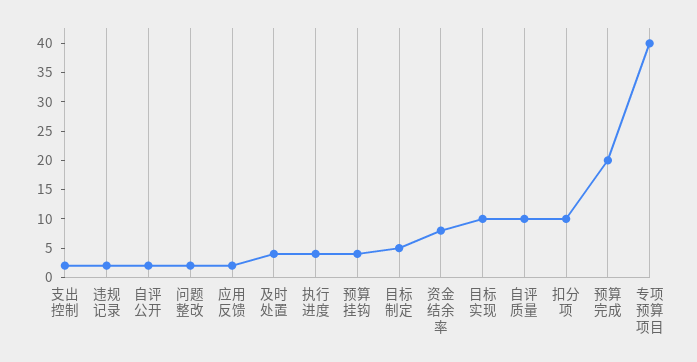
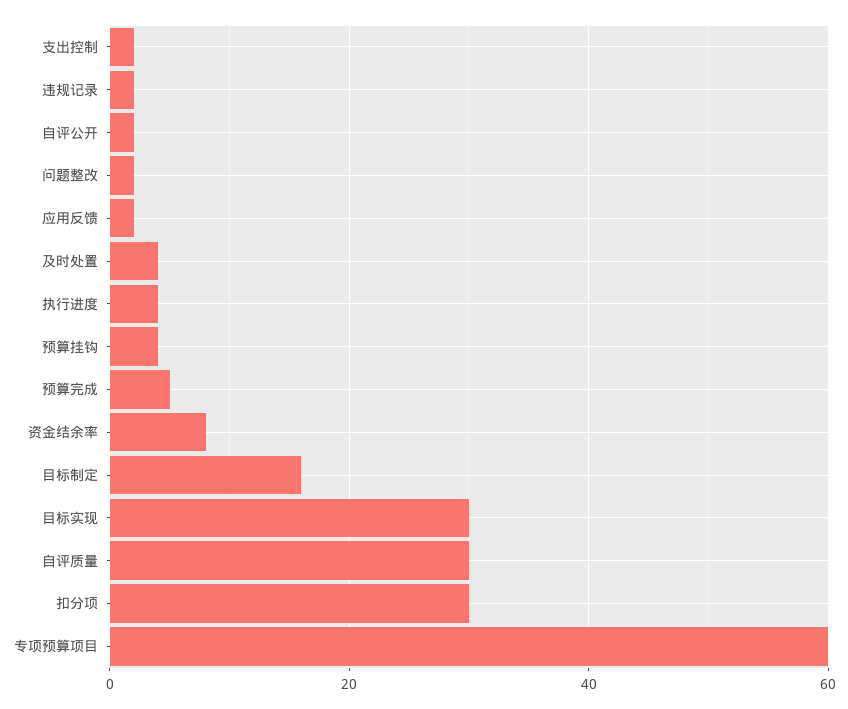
目标制定: 5 -> 15
目标实现: 10 -> 30
自评质量: 10 -> 30
扣分项: 10 -> 30
预算完成: 20 -> 5
专项预算项目: 40 -> 60

